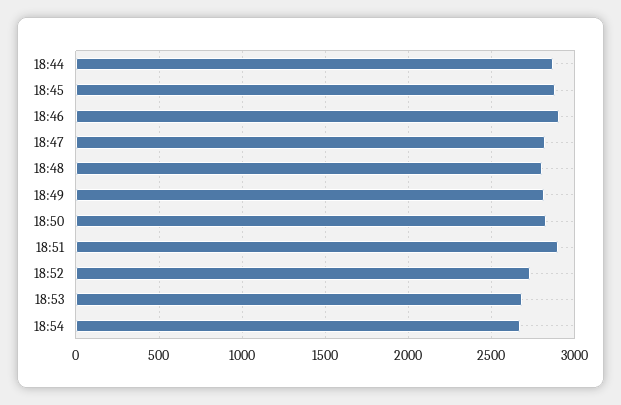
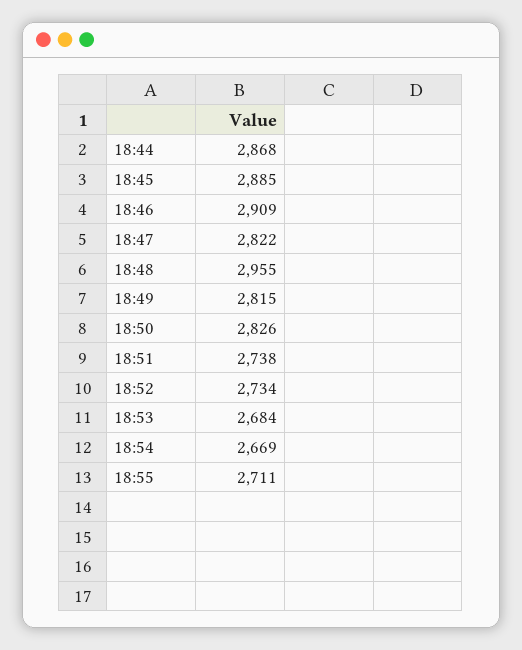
18:48: 2800 -> 2955
18:51: 2900 -> 2738
18:55: none -> 2711

